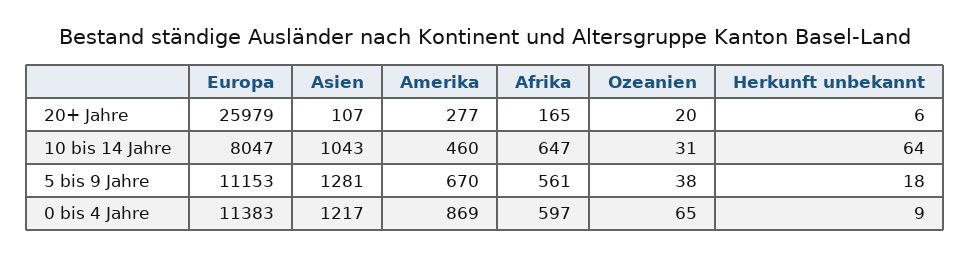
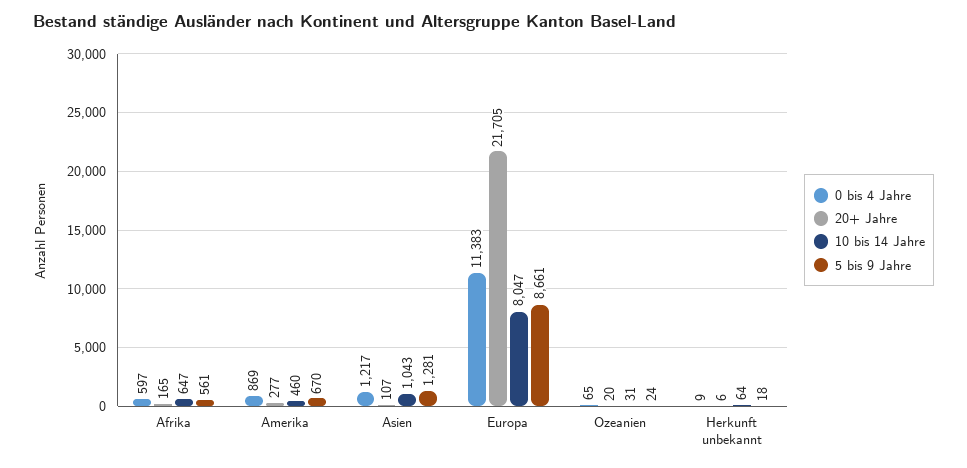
20+ Jahre, Europa: 25979 -> 21705
5 bis 9 Jahre, Europa: 11153 -> 8661
5 bis 9 Jahre, Ozeanien: 38 -> 24

